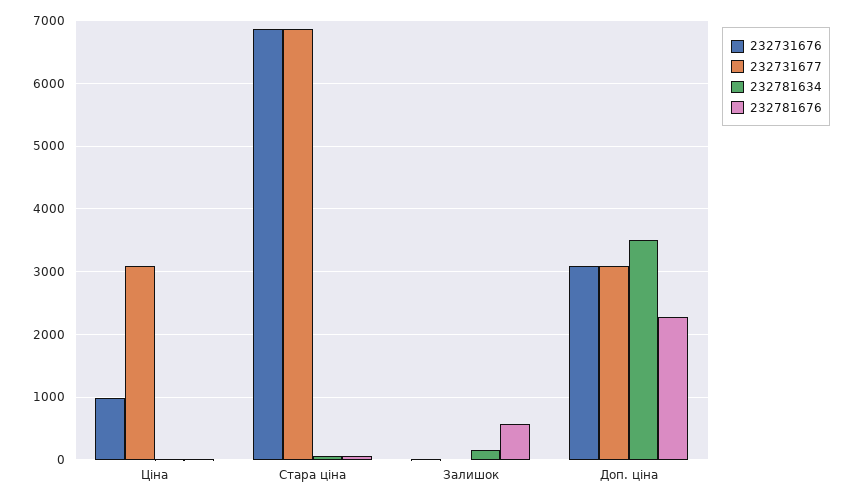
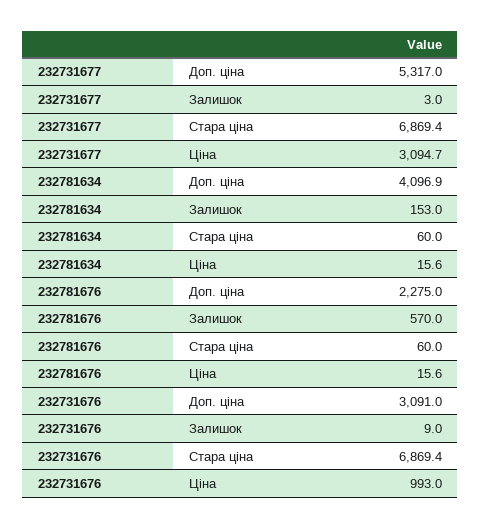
232731677, Доп. ціна: 3100 -> 5317
232781634, Доп. ціна: 3500 -> 4096.9

